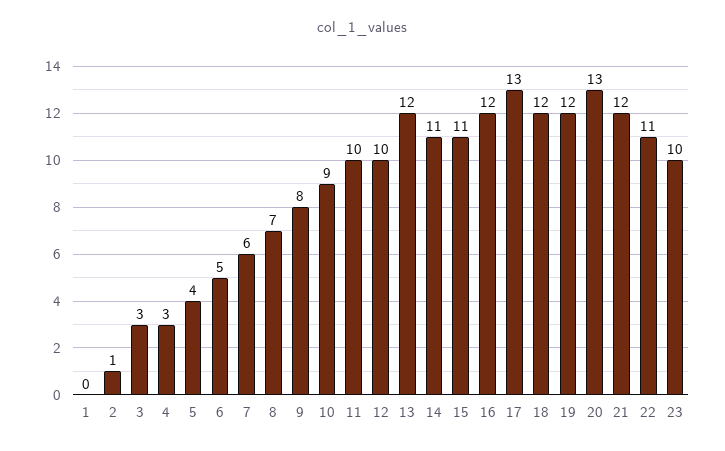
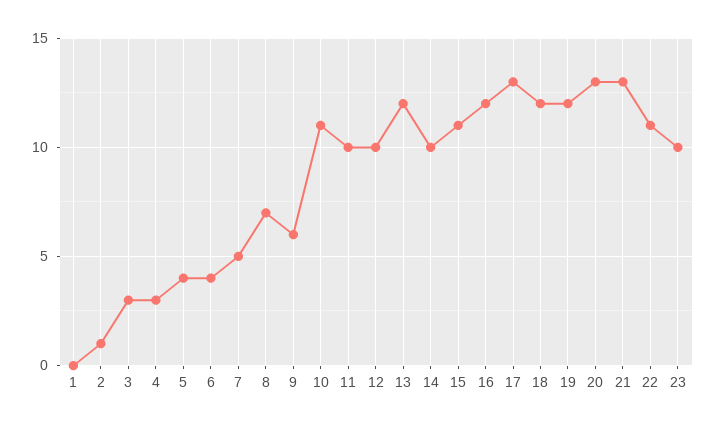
6: 5 -> 4
7: 6 -> 5
9: 8 -> 6
10: 9 -> 11
14: 11 -> 10
21: 12 -> 13

